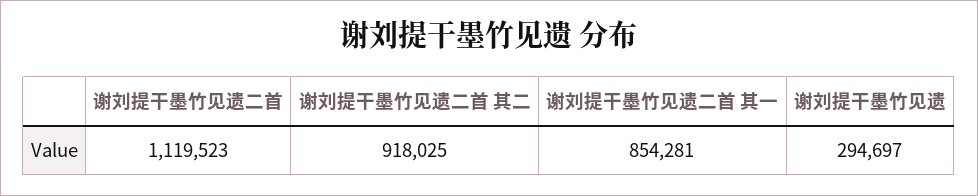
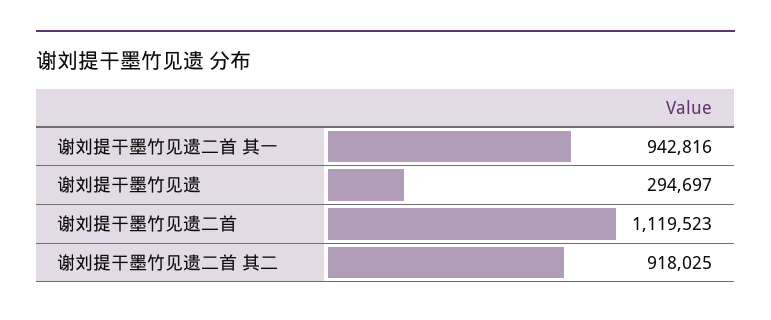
谢刘提干墨竹见遗二首 其一: 854281 -> 942816

